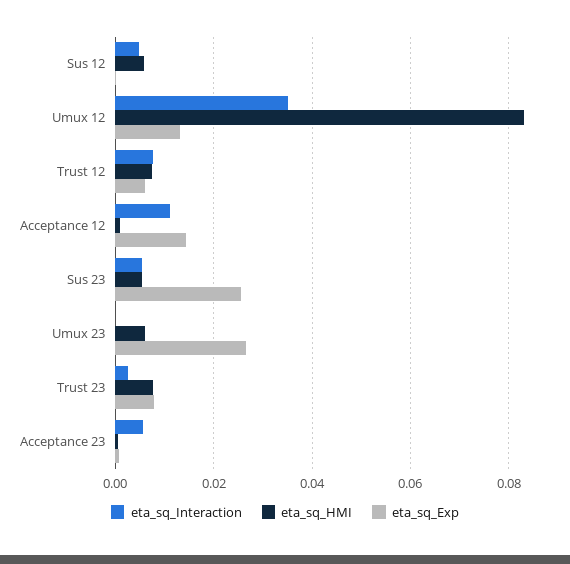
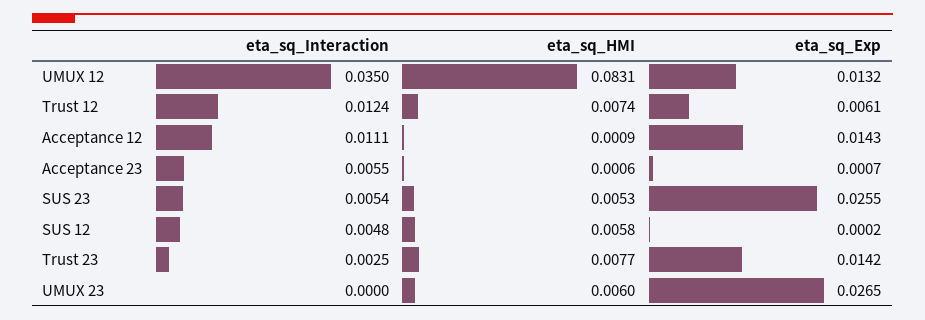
eta_sq_Interaction, Trust 12: 0.008 -> 0.0124
eta_sq_Exp, Trust 23: 0.008 -> 0.0142

